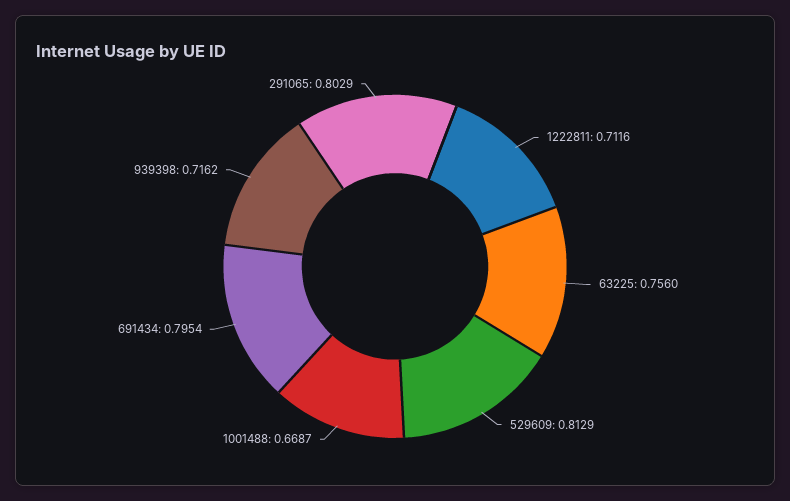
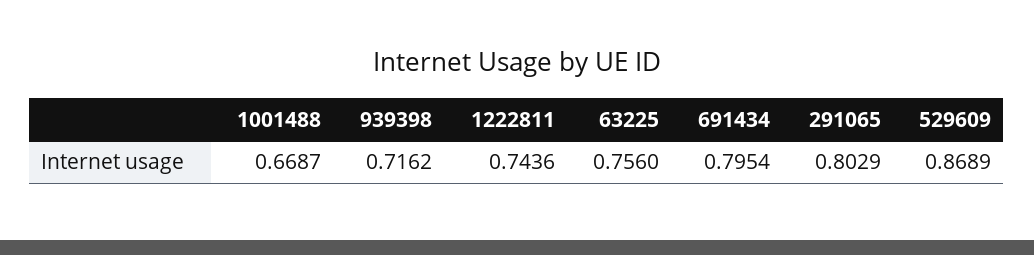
1222811: 0.7116 -> 0.7436
529609: 0.8129 -> 0.8689

